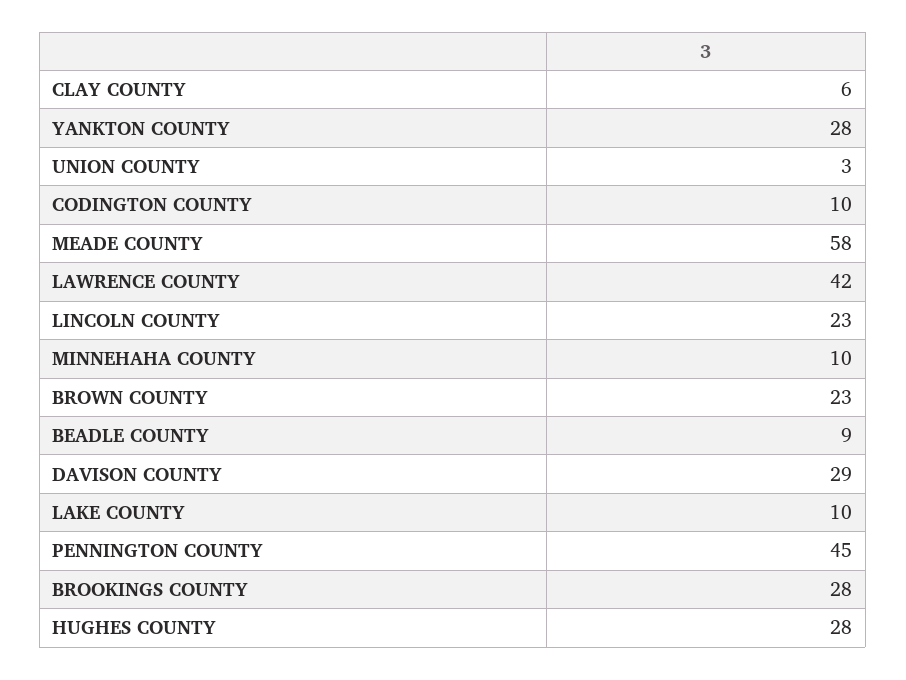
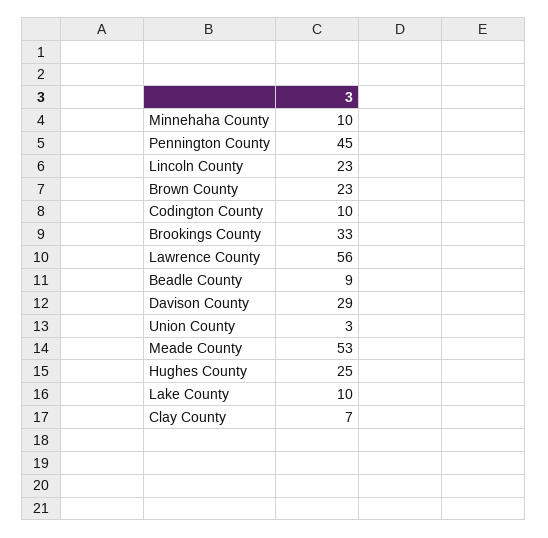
CLAY COUNTY: 6 -> 7
YANKTON COUNTY: 28 -> none
MEADE COUNTY: 58 -> 53
LAWRENCE COUNTY: 42 -> 56
BROOKINGS COUNTY: 28 -> 33
HUGHES COUNTY: 28 -> 25

